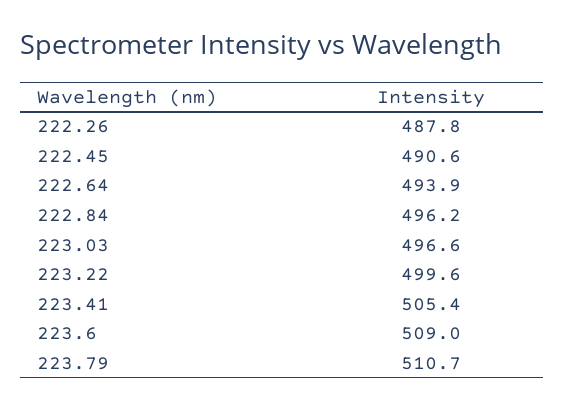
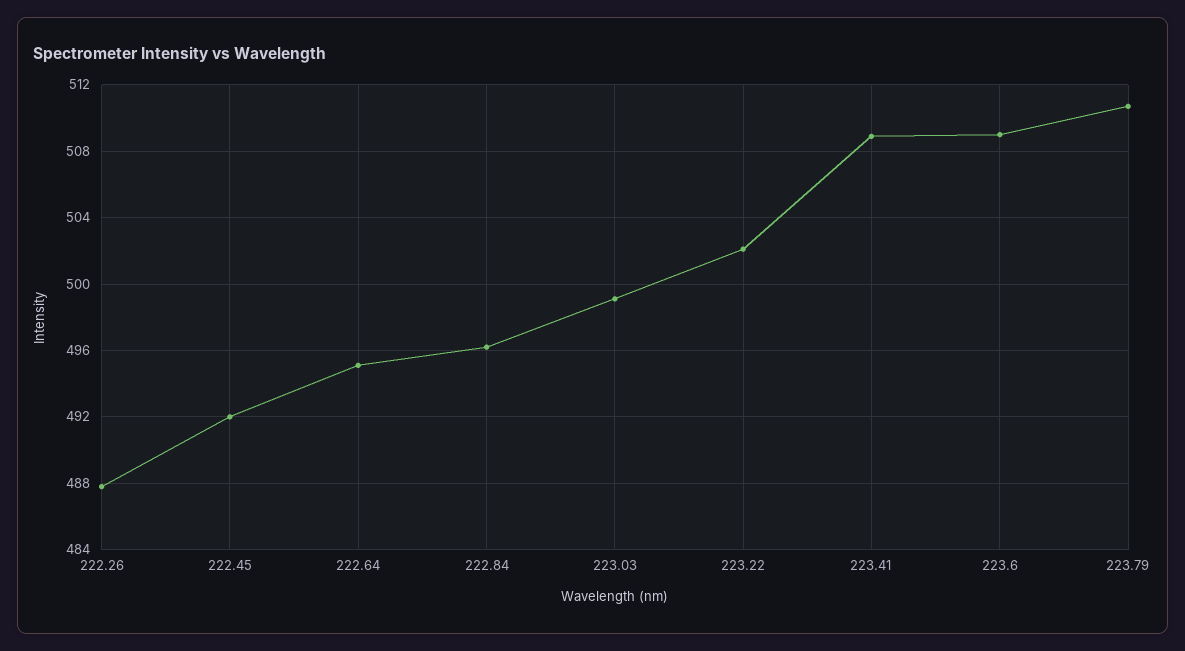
222.45: 490.6 -> 492
222.64: 493.9 -> 495
223.03: 496.6 -> 499
223.22: 499.6 -> 502
223.41: 505.4 -> 509

